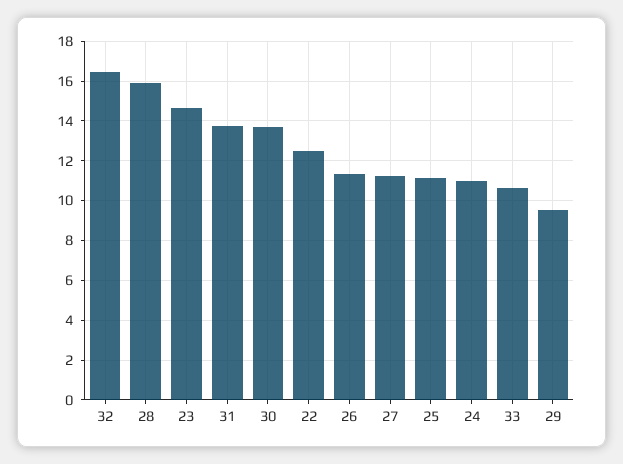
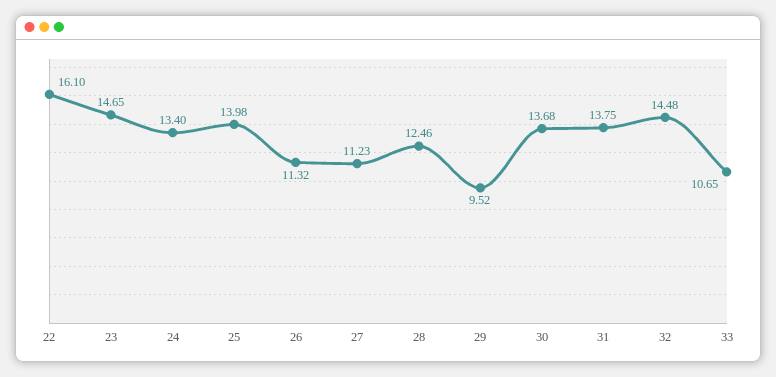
32: 16.5 -> 14.48
28: 16 -> 12.46
22: 12.5 -> 16.1
25: 11 -> 13.98
24: 11 -> 13.4

